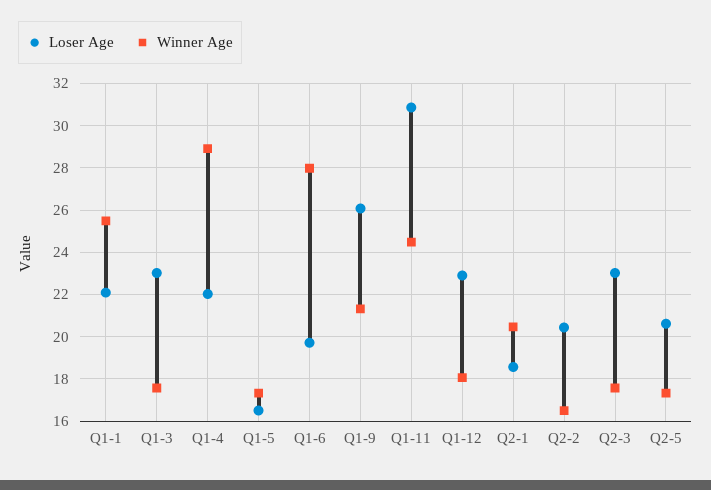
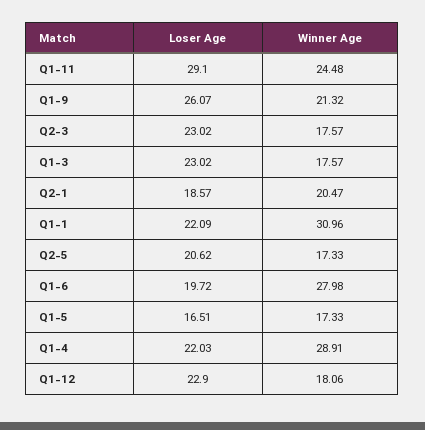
Winner Age, Q1-1: 25.5 -> 30.96
Loser Age, Q1-11: 31 -> 29.1
Loser Age, Q2-2: 20.5 -> none
Winner Age, Q2-2: 16.5 -> none

